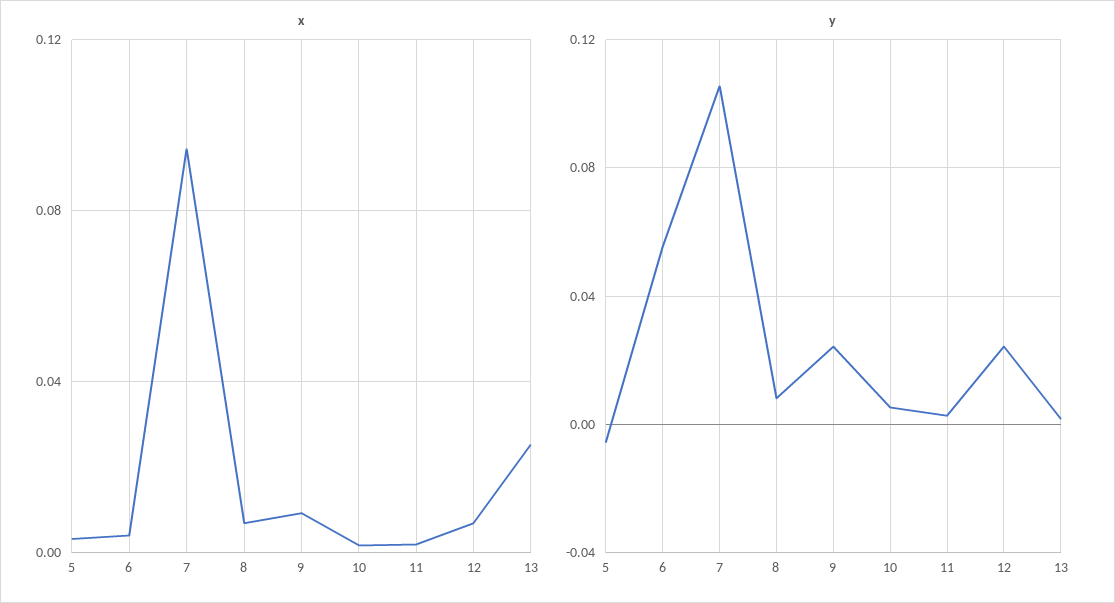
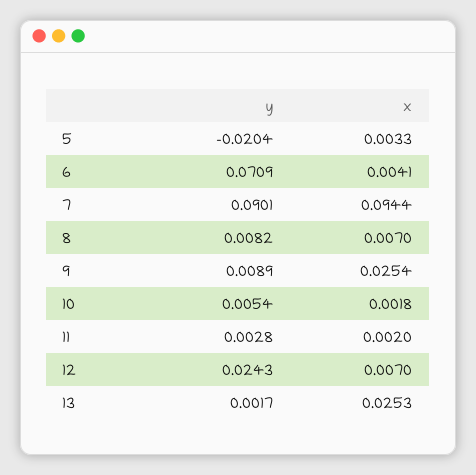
x, 9: 0.01 -> 0.0254
y, 5: -0.005 -> -0.0204
y, 6: 0.055 -> 0.0709
y, 7: 0.105 -> 0.0901
y, 9: 0.025 -> 0.0089

